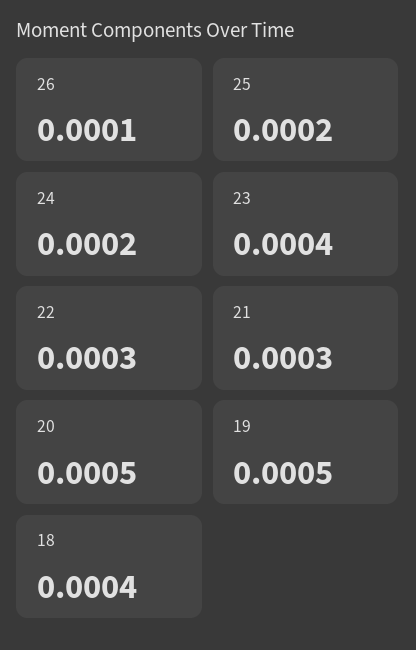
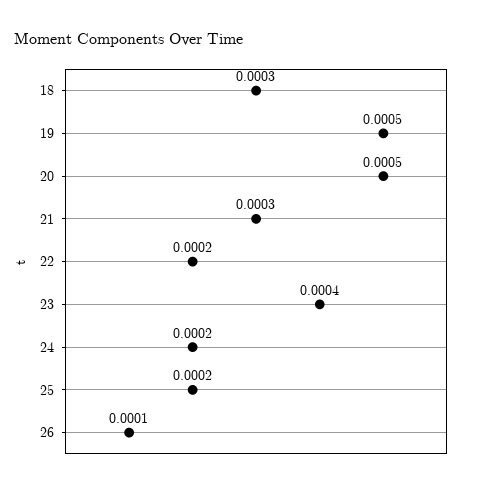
22: 0.0003 -> 0.0002
18: 0.0004 -> 0.0003

